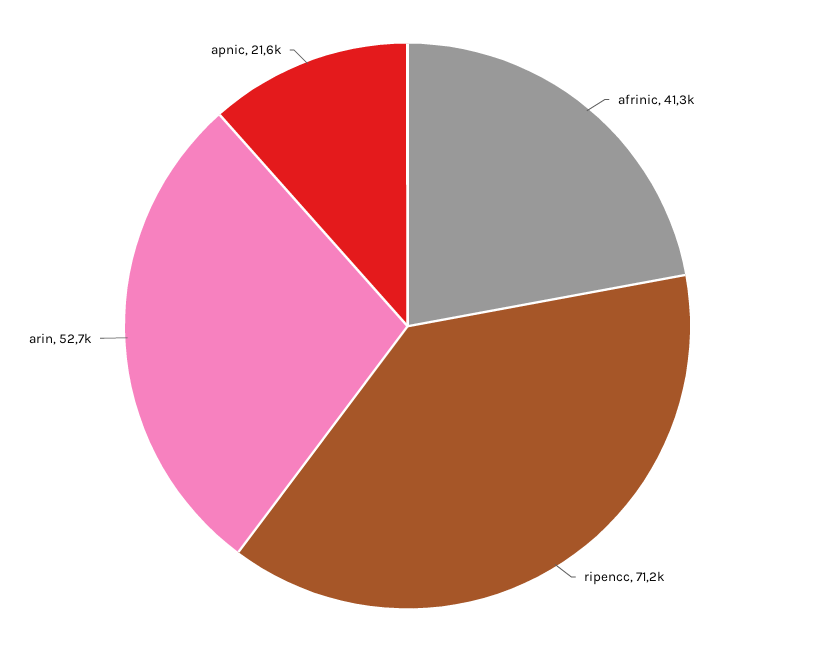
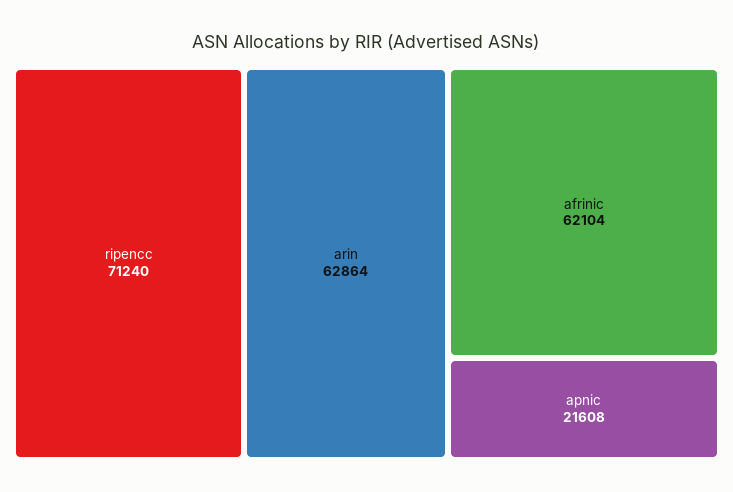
afrinic: 41300 -> 62104
arin: 52700 -> 62864

